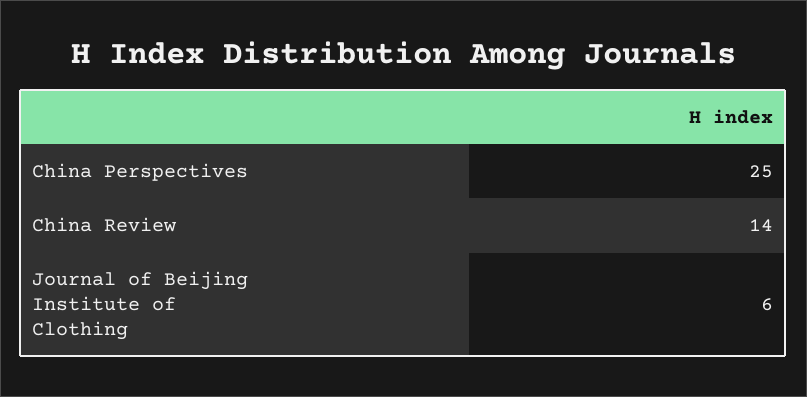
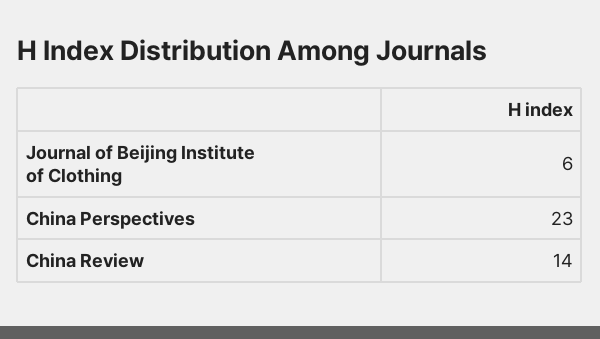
China Perspectives: 25 -> 23

